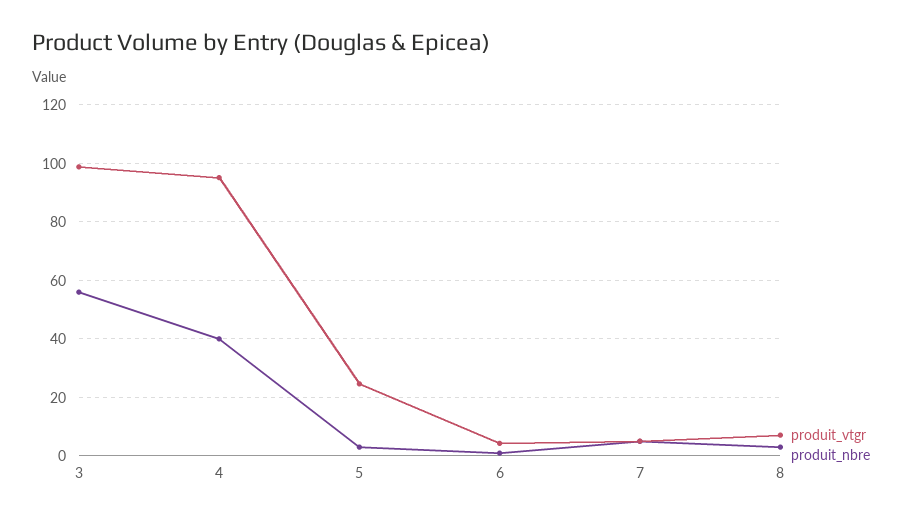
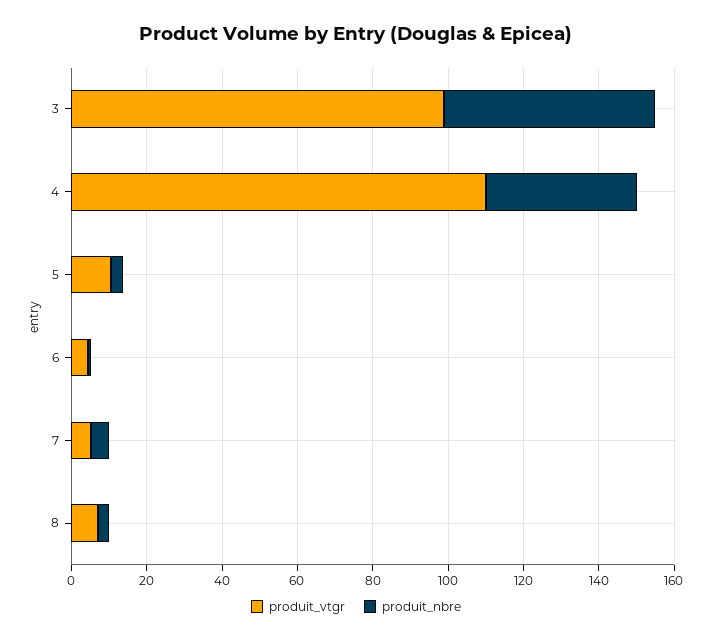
produit_vtgr, 4: 95 -> 110
produit_vtgr, 5: 25 -> 10

